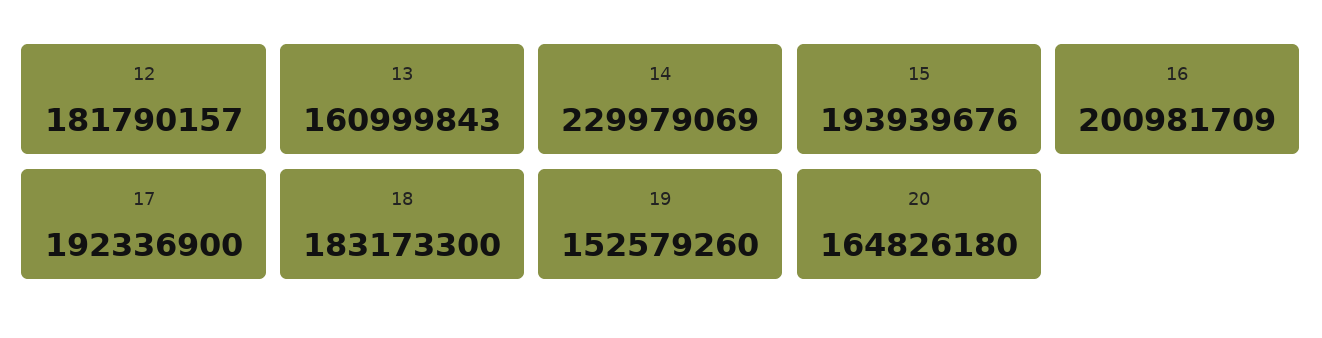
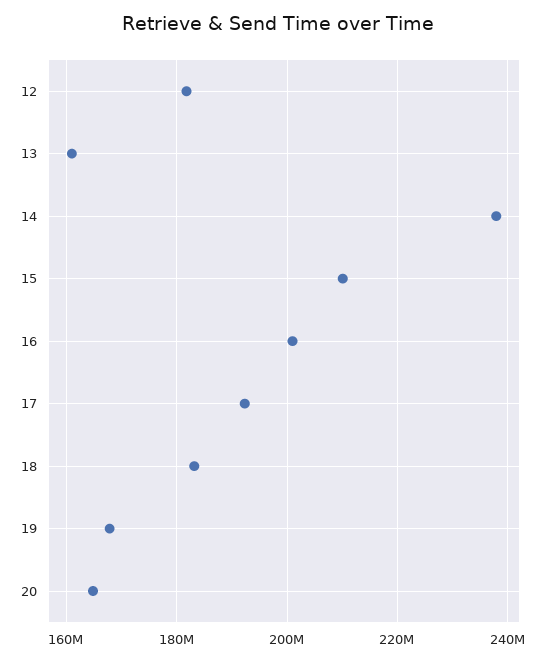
14: 229979069 -> 238000000
15: 193939676 -> 210000000
19: 152579260 -> 168000000

